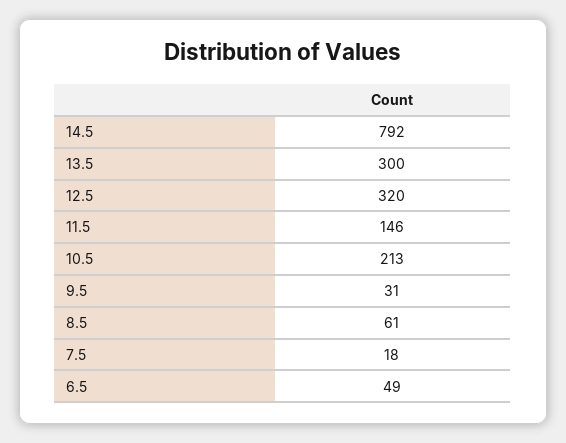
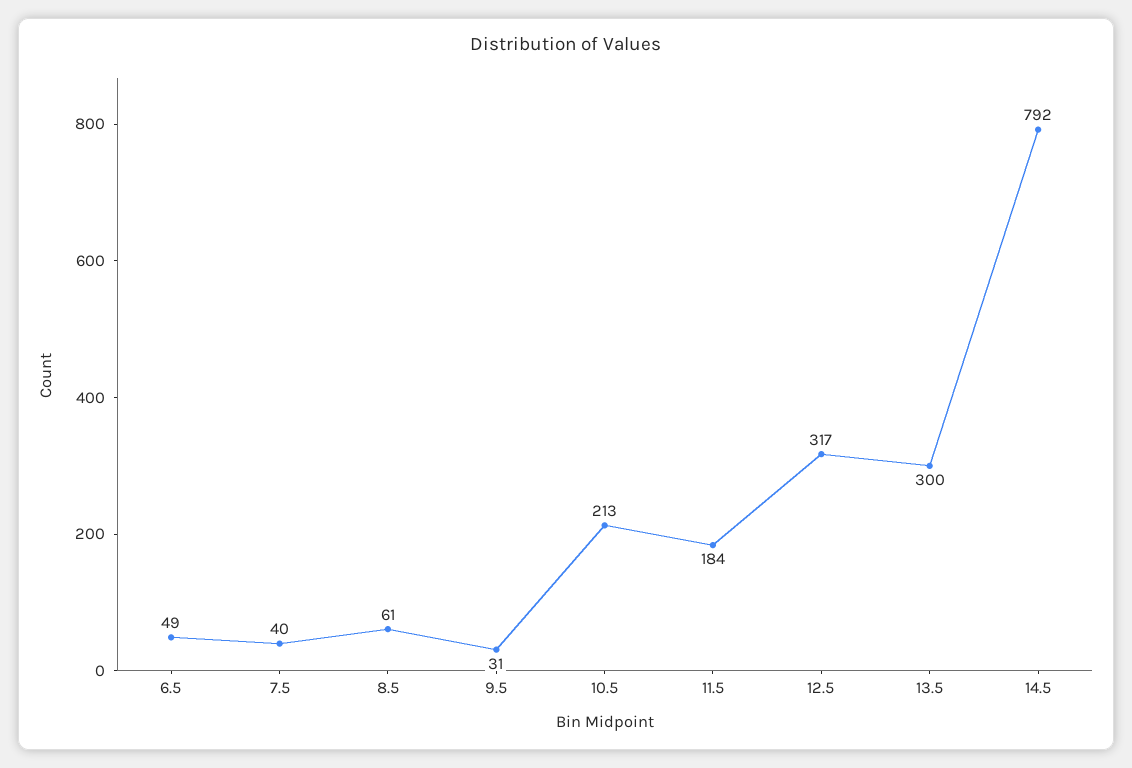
12.5: 320 -> 317
11.5: 146 -> 184
7.5: 18 -> 40

